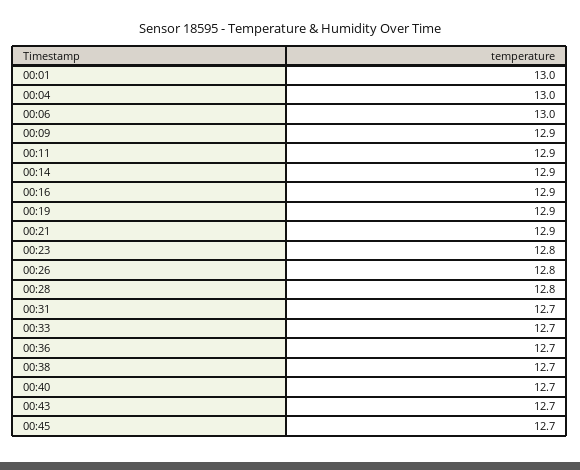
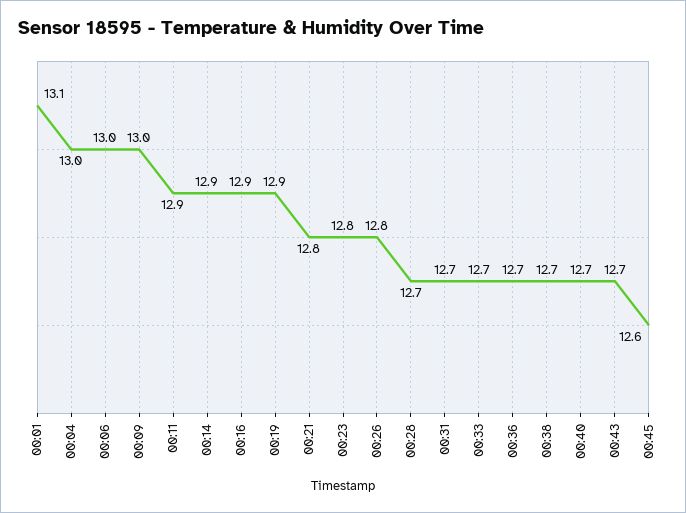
00:01: 13 -> 13.1
00:09: 12.9 -> 13
00:21: 12.9 -> 12.8
00:28: 12.8 -> 12.7
00:45: 12.7 -> 12.6

